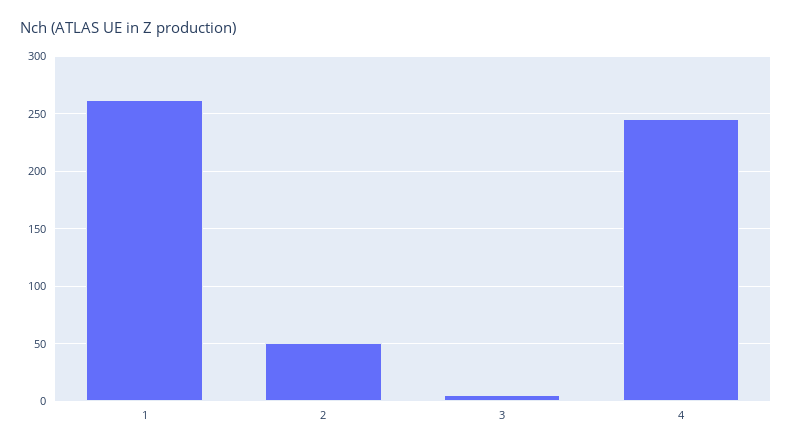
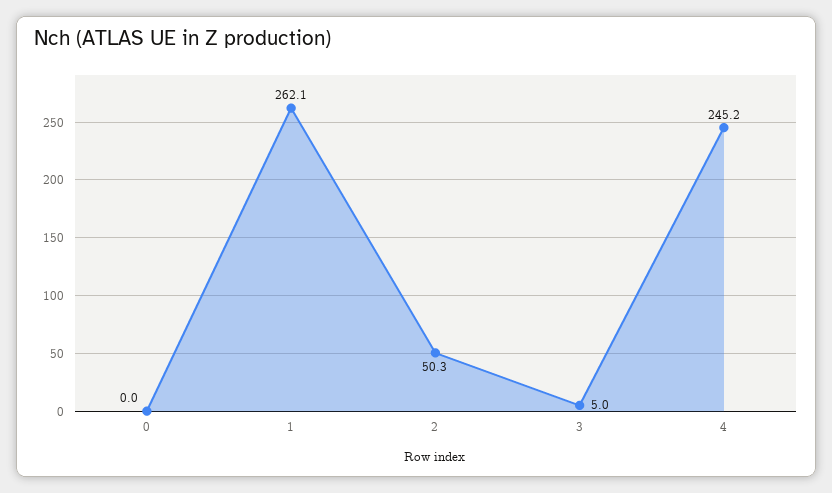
0: none -> 0

